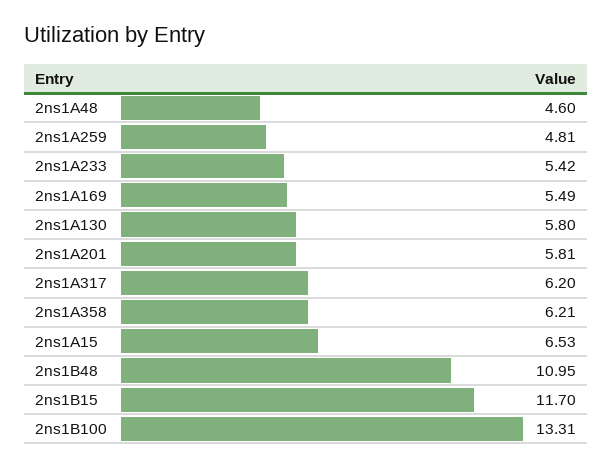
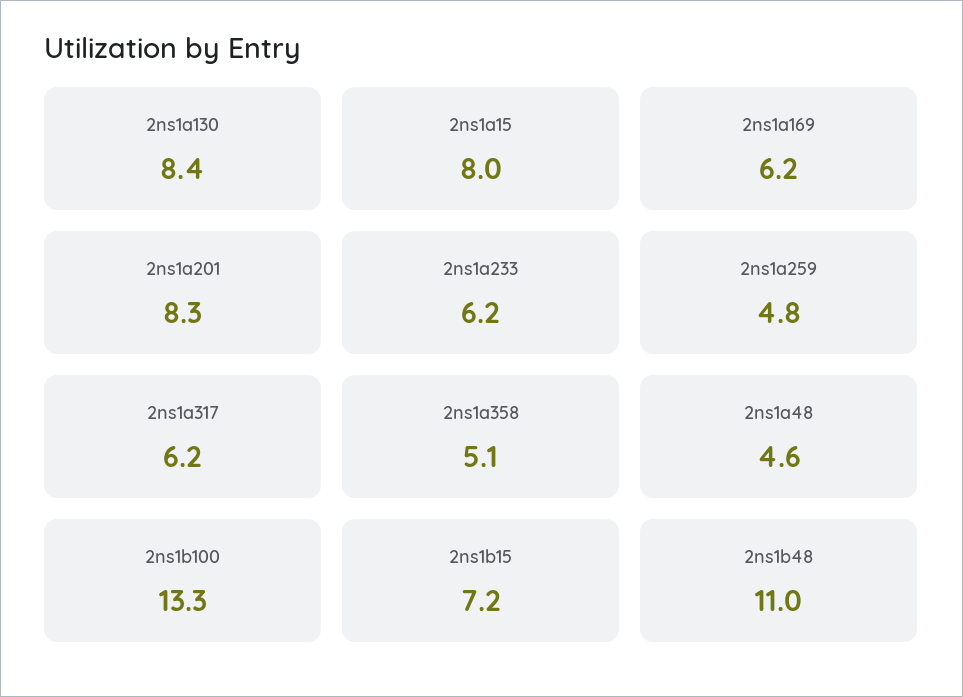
2ns1A233: 5.42 -> 6.2
2ns1A169: 5.49 -> 6.2
2ns1A130: 5.8 -> 8.4
2ns1A201: 5.81 -> 8.3
2ns1A358: 6.21 -> 5.1
2ns1A15: 6.53 -> 8
2ns1B15: 11.7 -> 7.2

